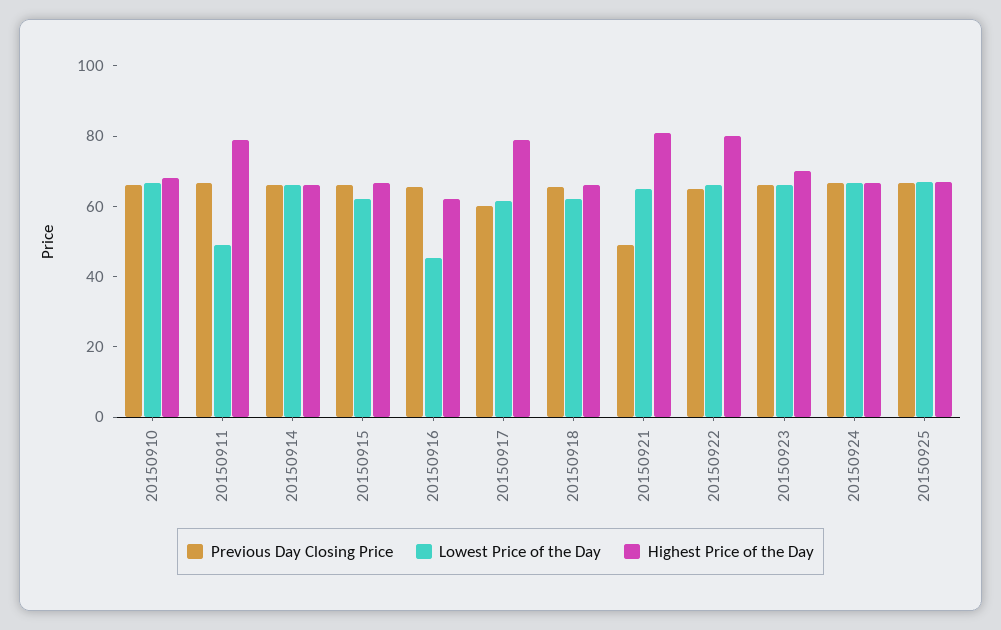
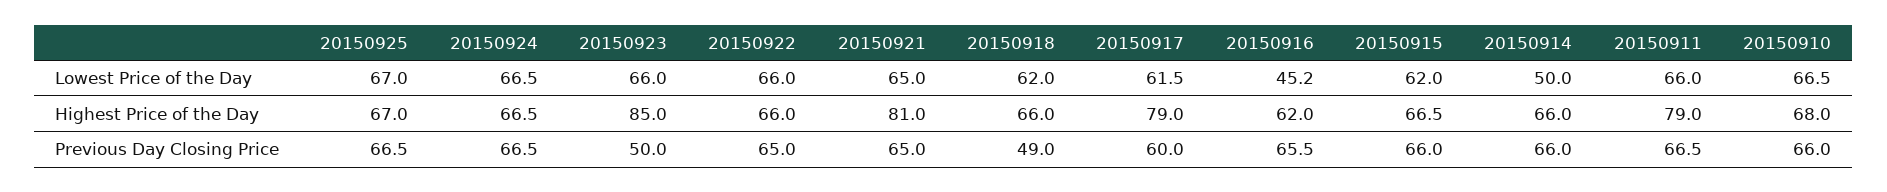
Lowest Price of the Day, 20150911: 50 -> 66
Lowest Price of the Day, 20150914: 65 -> 50
Previous Day Closing Price, 20150918: 65 -> 49
Previous Day Closing Price, 20150921: 50 -> 65
Highest Price of the Day, 20150922: 80 -> 66
Previous Day Closing Price, 20150923: 65 -> 50
Highest Price of the Day, 20150923: 70 -> 85

